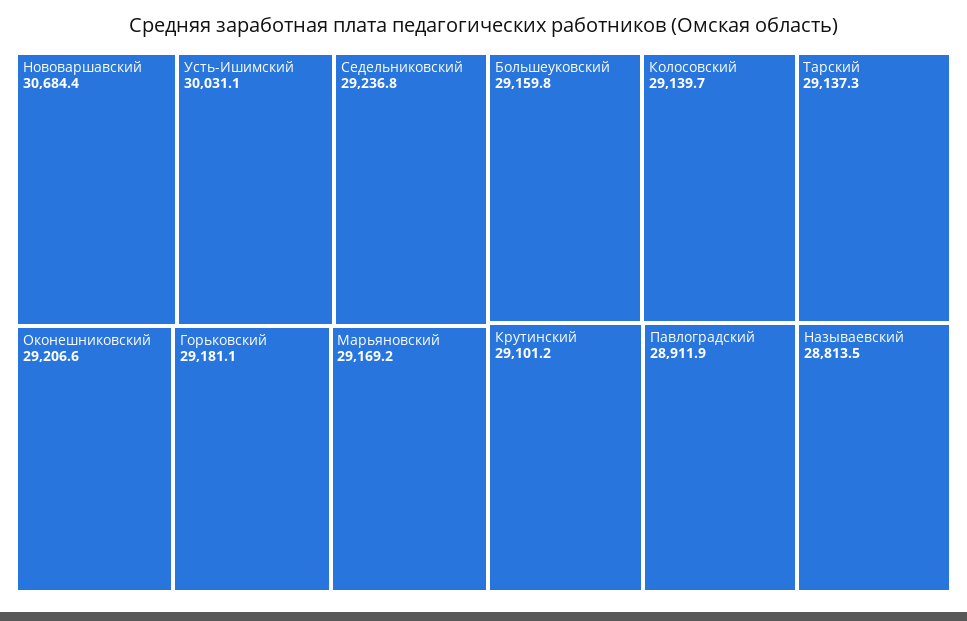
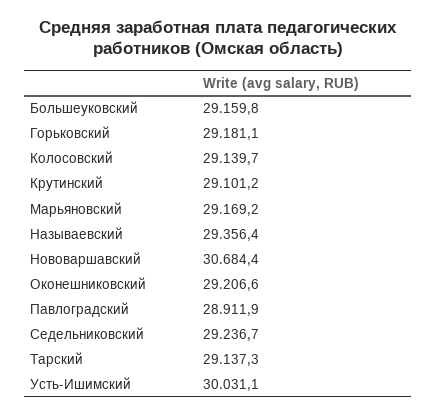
Седельниковский: 29236.8 -> 29236.7
Называевский: 28813.5 -> 29356.4

